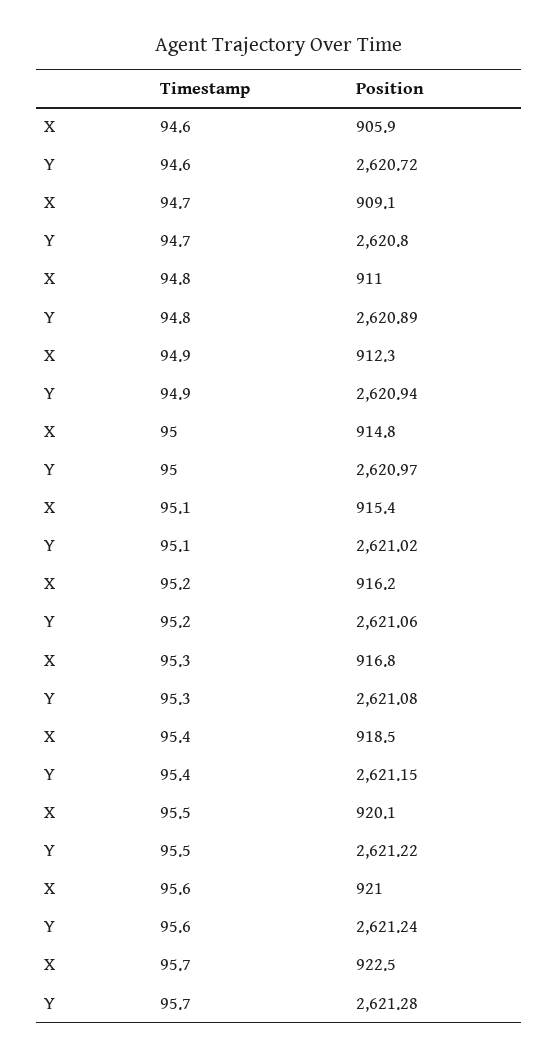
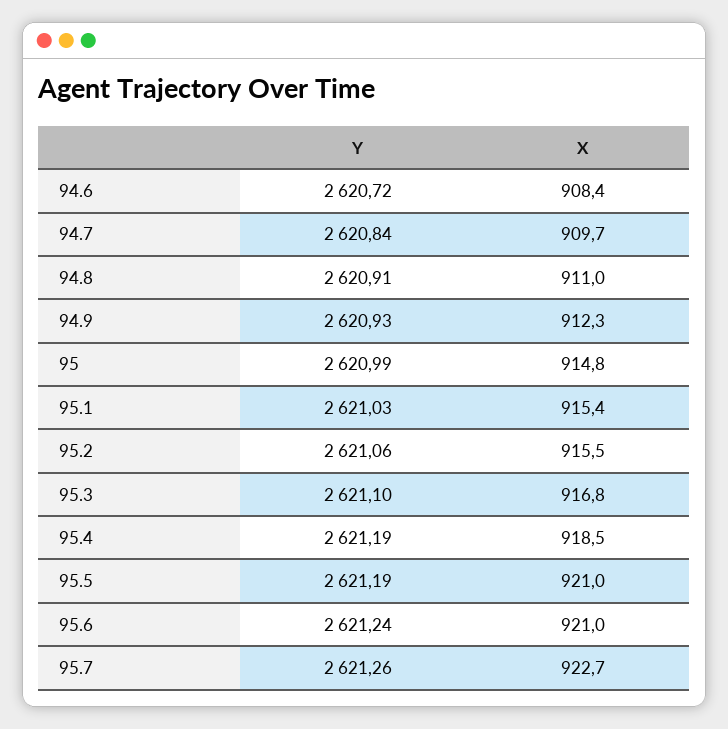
X, 94.6: 905.9 -> 908.4
X, 94.7: 909.1 -> 909.7
Y, 94.7: 2620.8 -> 2620.84
Y, 94.8: 2620.89 -> 2620.91
Y, 94.9: 2620.94 -> 2620.93
Y, 95: 2620.97 -> 2620.99
Y, 95.1: 2621.02 -> 2621.03
X, 95.2: 916.2 -> 915.5
Y, 95.3: 2621.08 -> 2621.1
Y, 95.4: 2621.15 -> 2621.19
X, 95.5: 920.1 -> 921
Y, 95.5: 2621.22 -> 2621.19
X, 95.7: 922.5 -> 922.7
Y, 95.7: 2621.28 -> 2621.26

